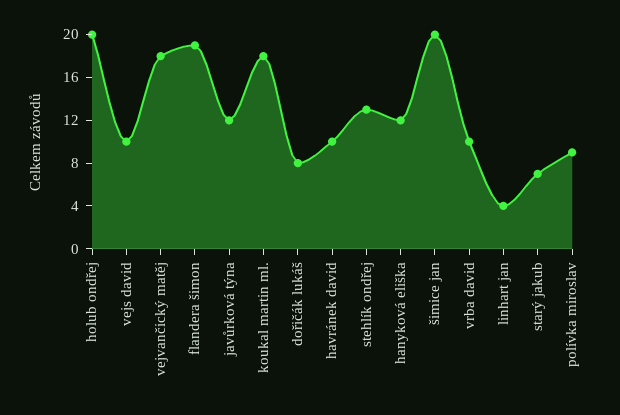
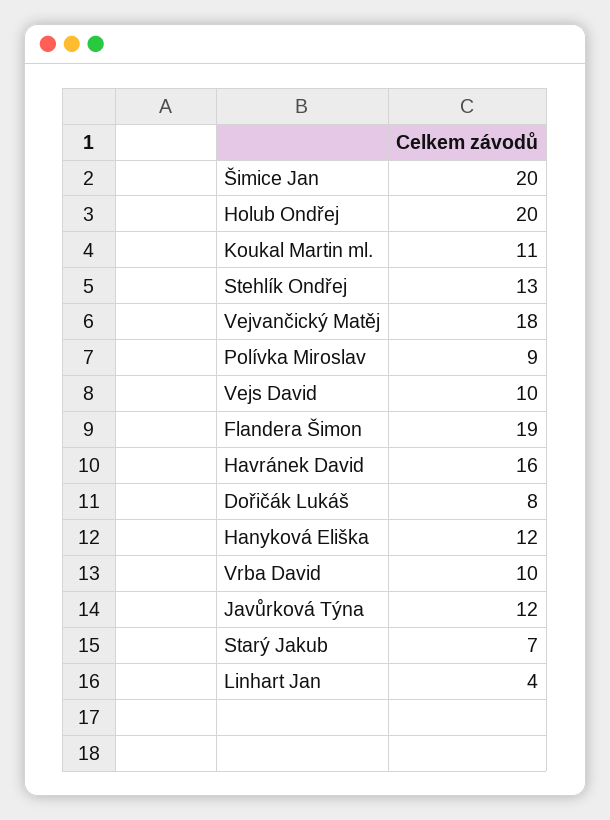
koukal martin ml.: 18 -> 11
havránek david: 10 -> 16

